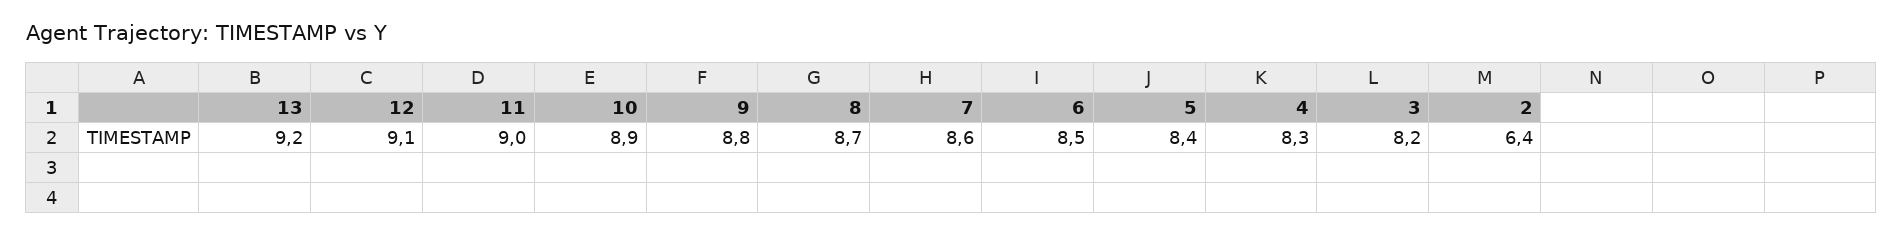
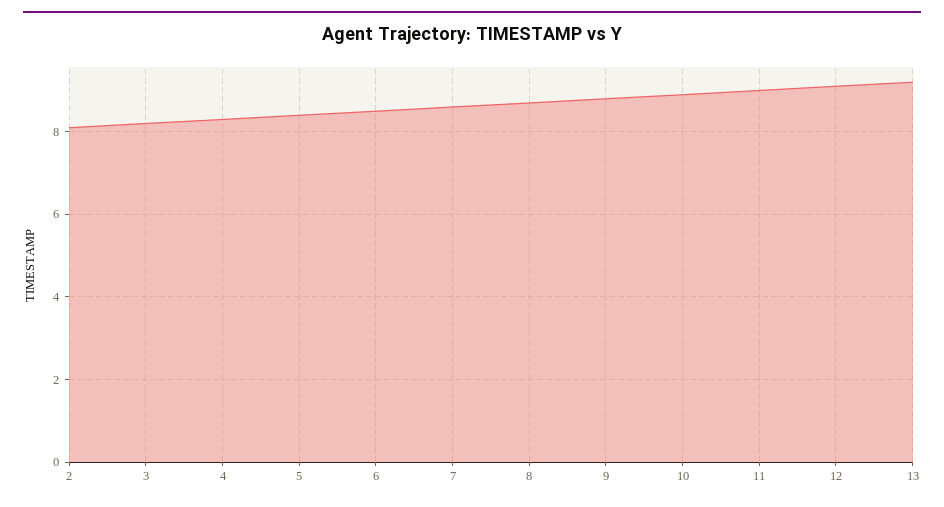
2: 6.4 -> 8

